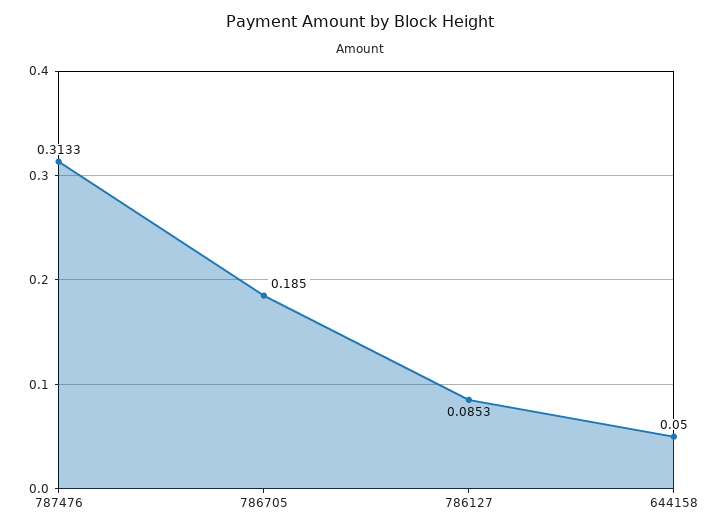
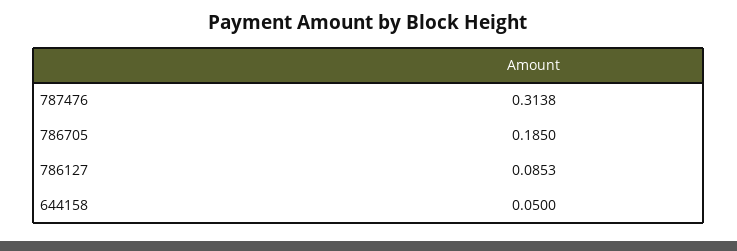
787476: 0.3133 -> 0.3138

